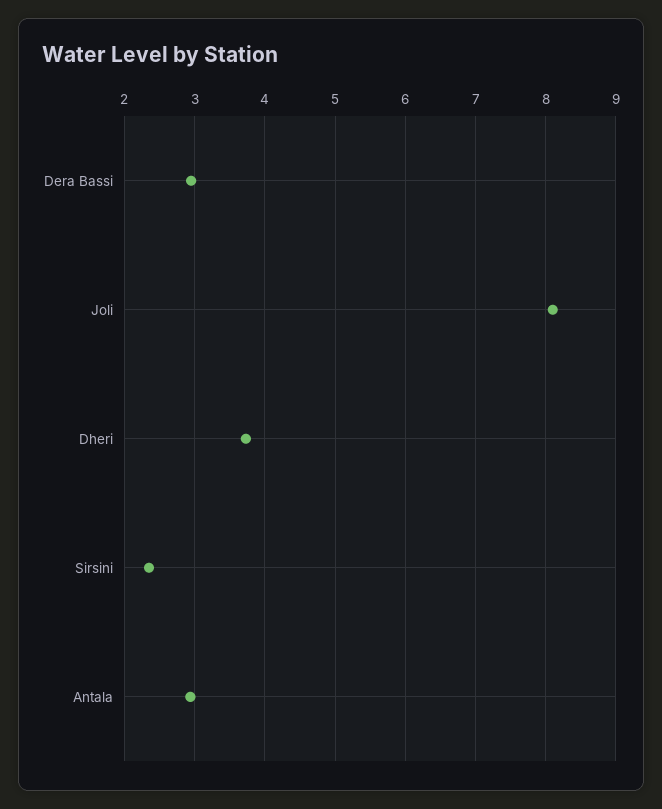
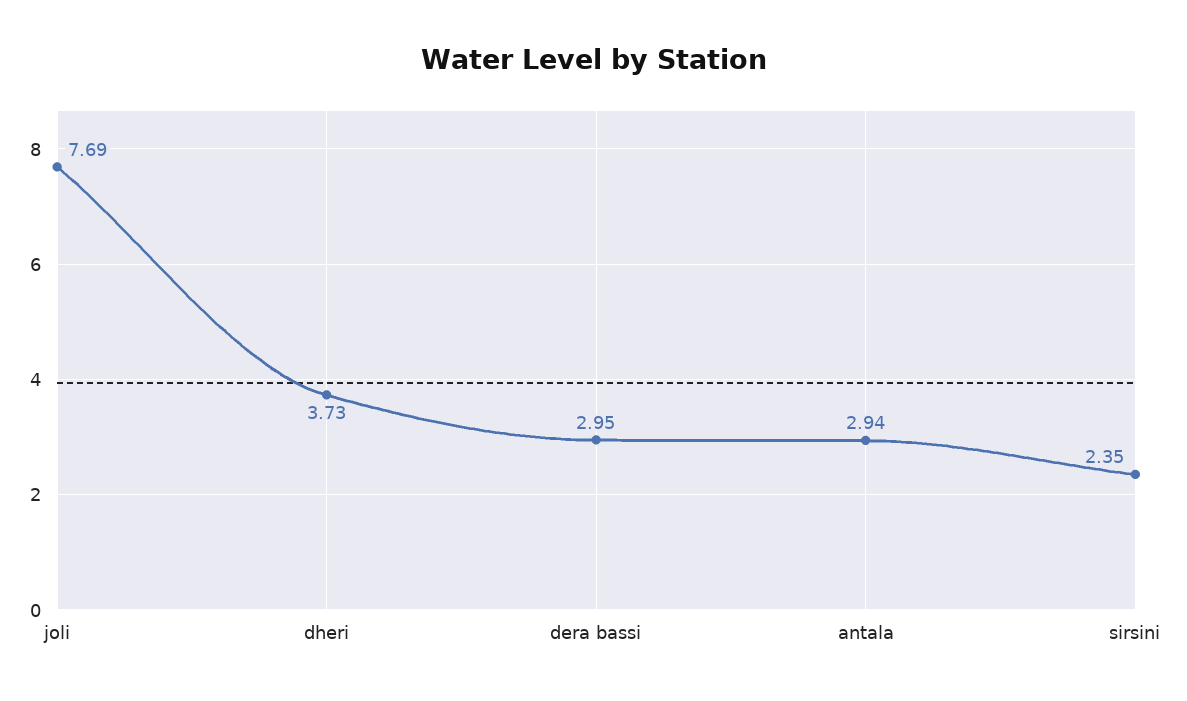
Joli: 8.1 -> 7.69

